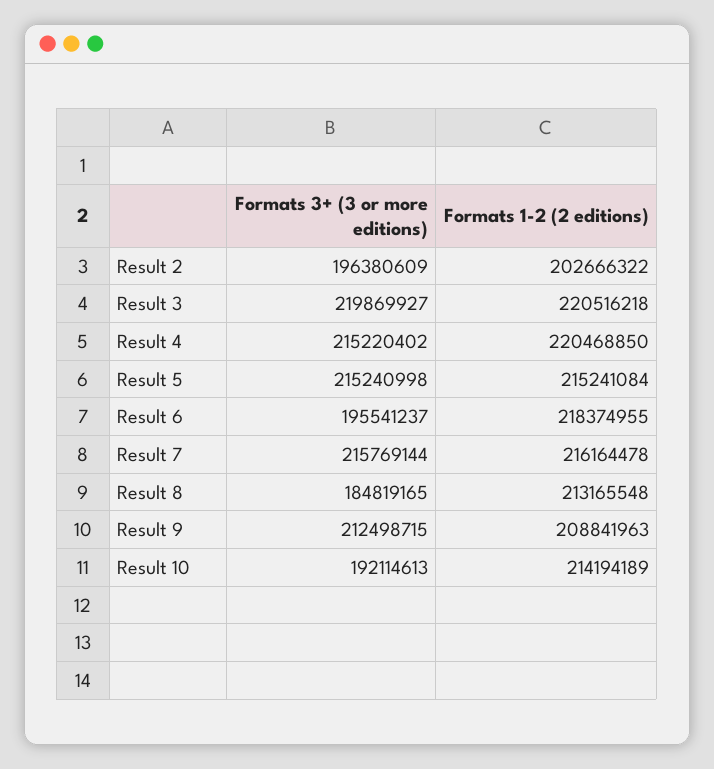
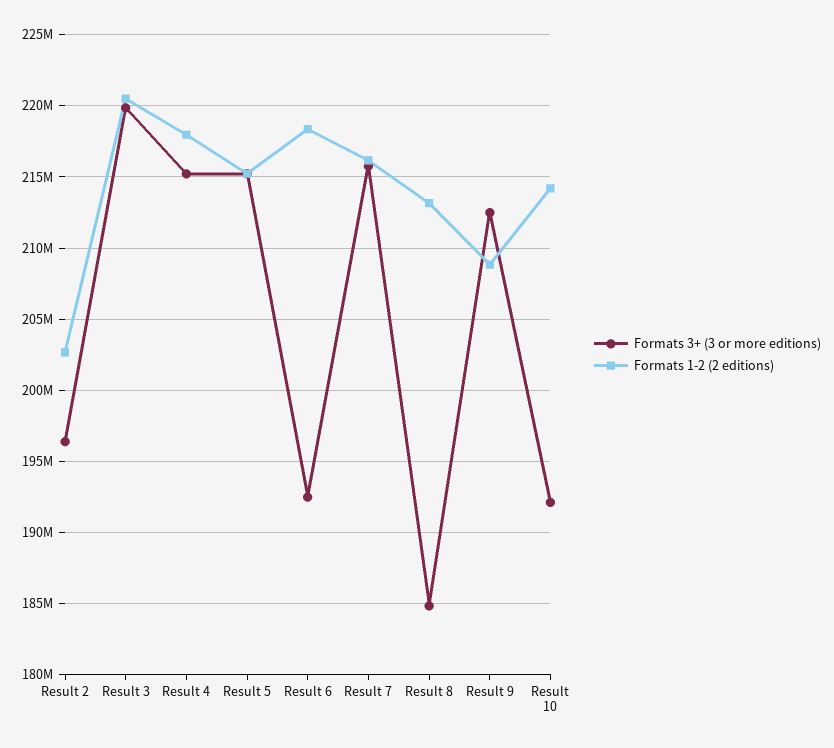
Formats 1-2 (2 editions), Result 4: 220468850 -> 218000000
Formats 3+ (3 or more editions), Result 6: 195541237 -> 192500000

